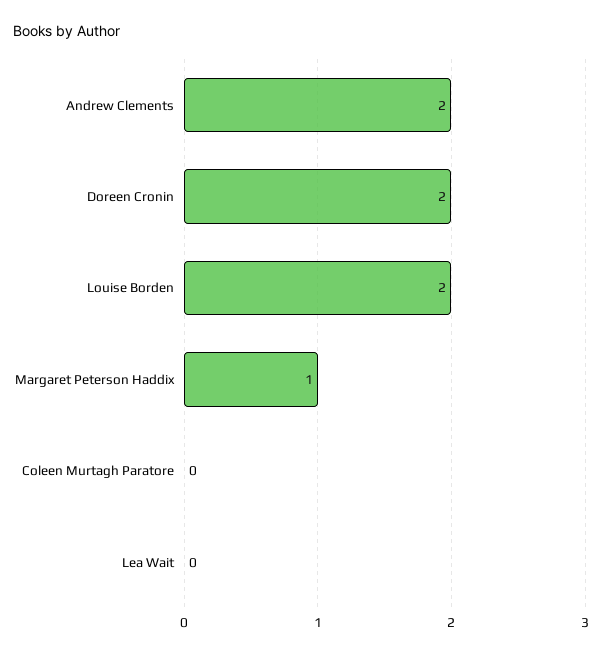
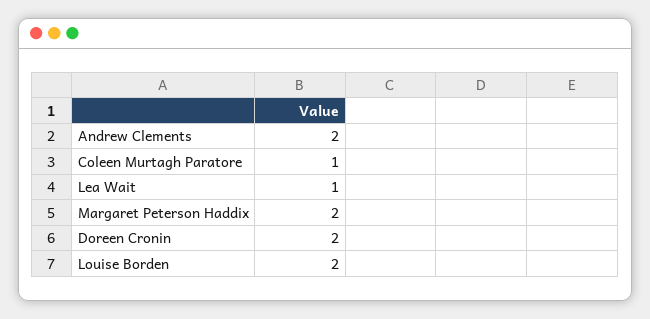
Margaret Peterson Haddix: 1 -> 2
Coleen Murtagh Paratore: 0 -> 1
Lea Wait: 0 -> 1

